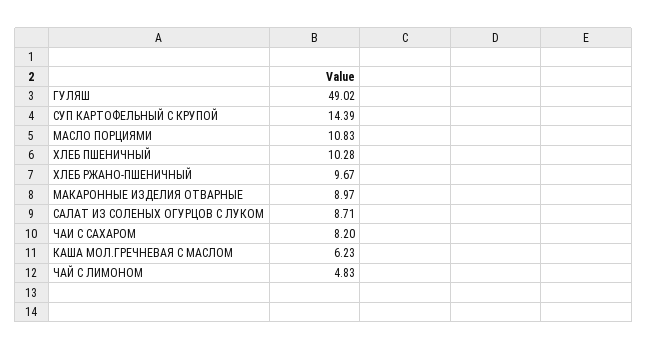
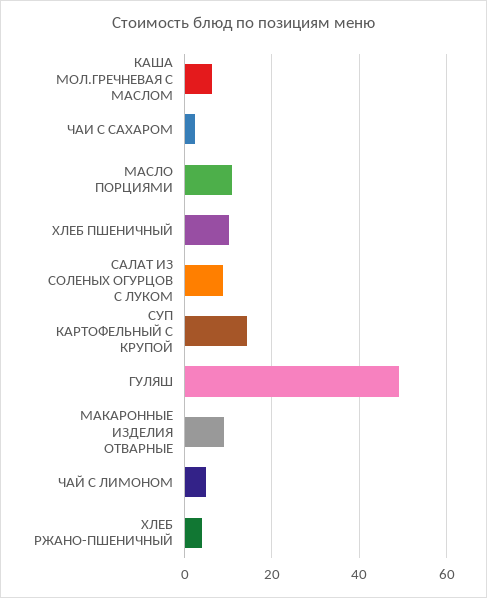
ХЛЕБ РЖАНО-ПШЕНИЧНЫЙ: 9.67 -> 4
ЧАИ С САХАРОМ: 8.2 -> 2

